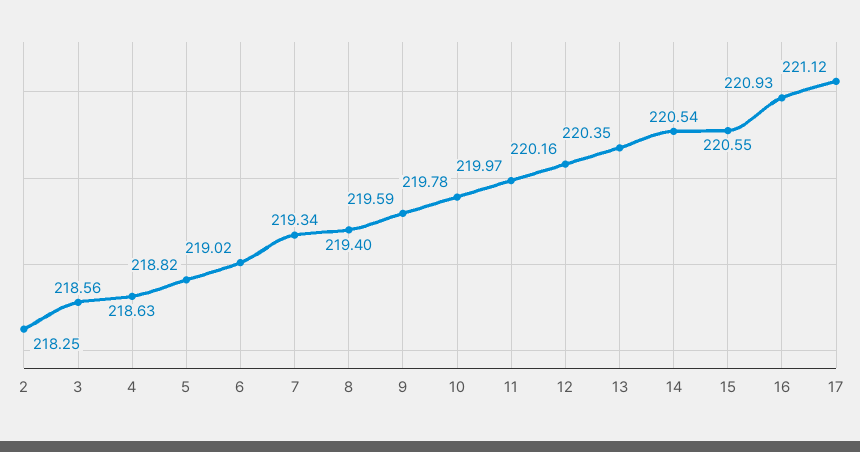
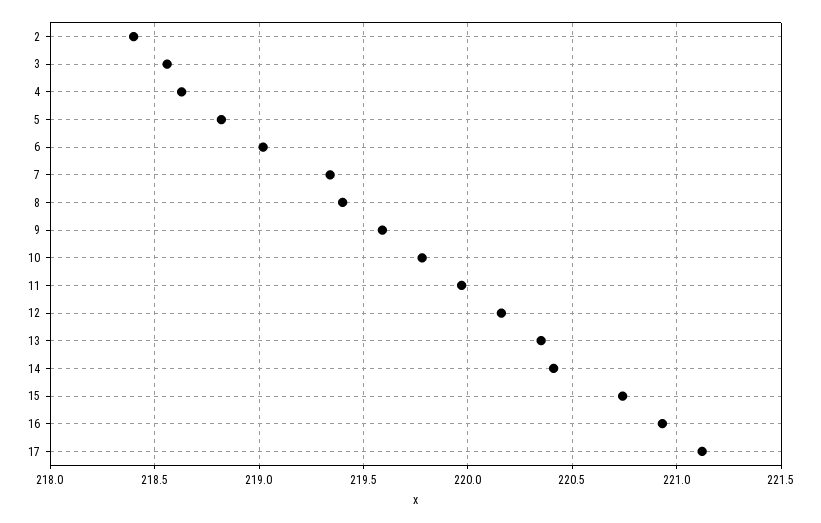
2: 218.25 -> 218.4
14: 220.54 -> 220.4
15: 220.55 -> 220.75

